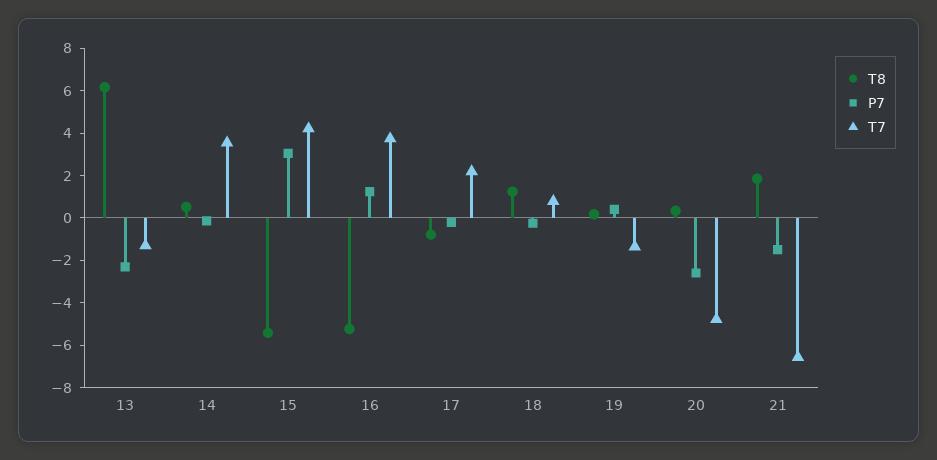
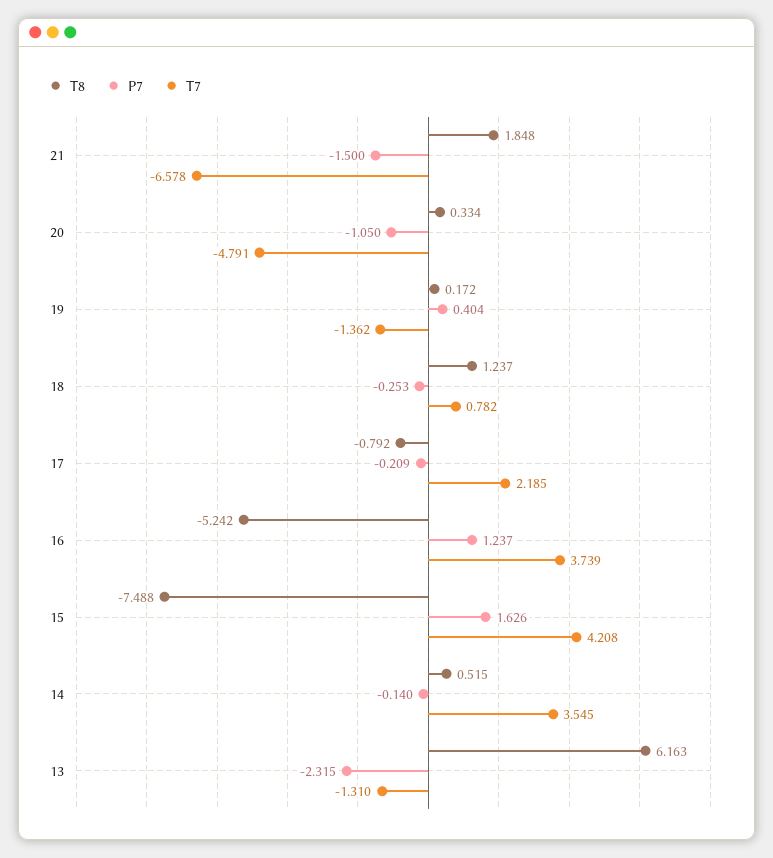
T8, 15: -5.5 -> -7.488
P7, 15: 3 -> 1.626
P7, 20: -2.5 -> -1.05

